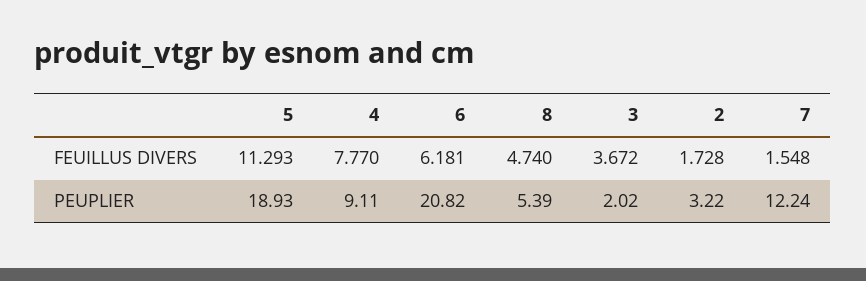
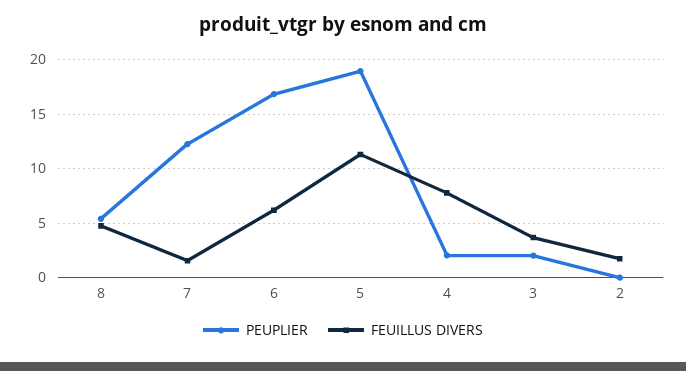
PEUPLIER, 4: 9.11 -> 2
PEUPLIER, 6: 20.82 -> 17
PEUPLIER, 2: 3.22 -> 0

